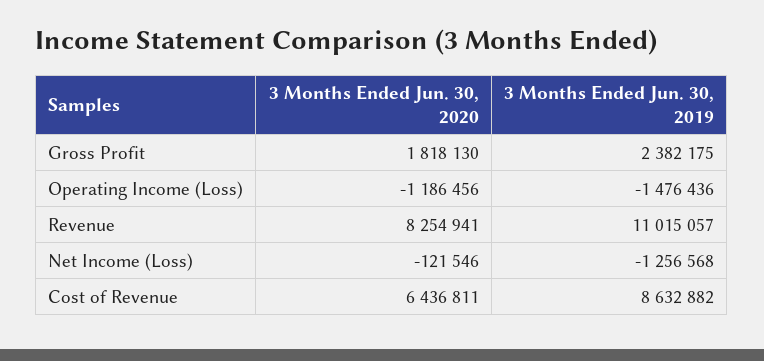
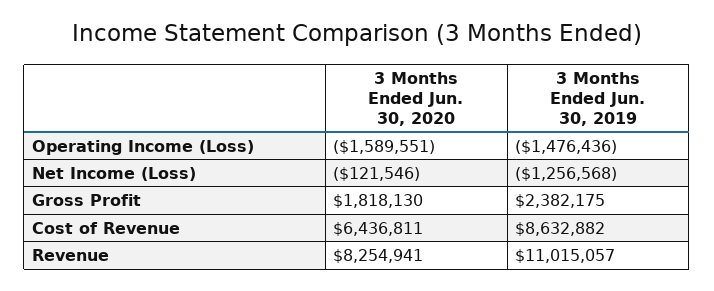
3 Months Ended Jun. 30, 2020, Operating Income (Loss): -1186456 -> -1589551

